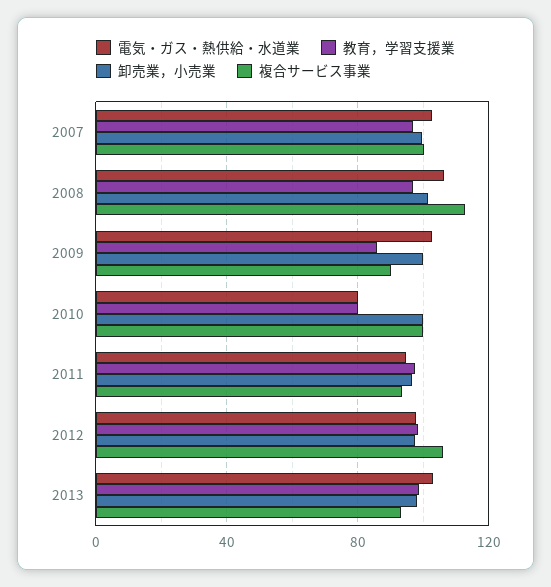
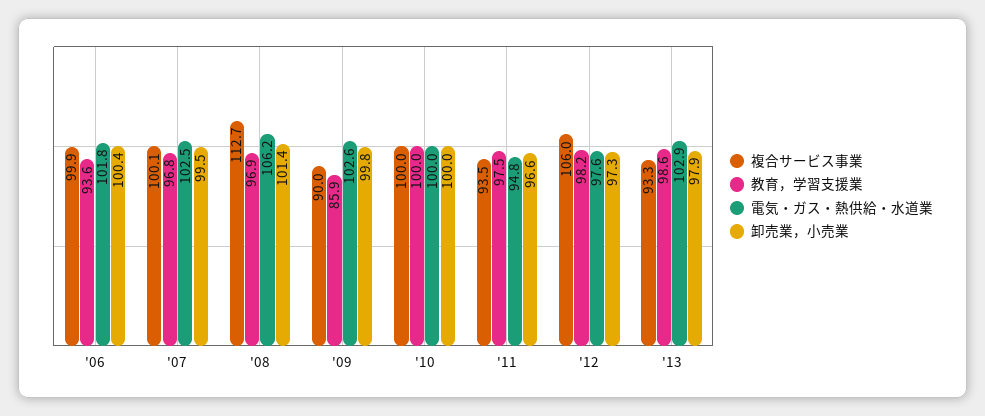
電気・ガス・熱供給・水道業, 2010: 80 -> 100
教育，学習支援業, 2010: 80 -> 100
複合サービス事業, '06: none -> 99.9
教育，学習支援業, '06: none -> 93.6
電気・ガス・熱供給・水道業, '06: none -> 101.8
卸売業，小売業, '06: none -> 100.4

